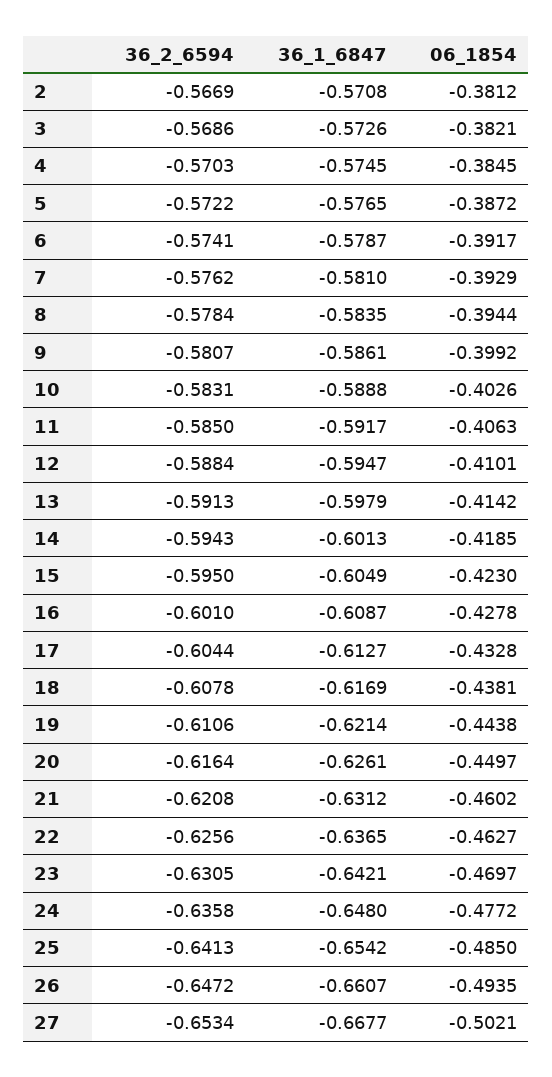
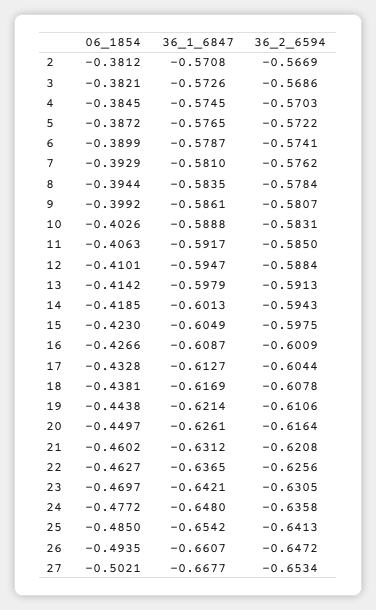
06_1854, 6: -0.3917 -> -0.3899
36_2_6594, 15: -0.595 -> -0.5975
36_2_6594, 16: -0.601 -> -0.6009
06_1854, 16: -0.4278 -> -0.4266

